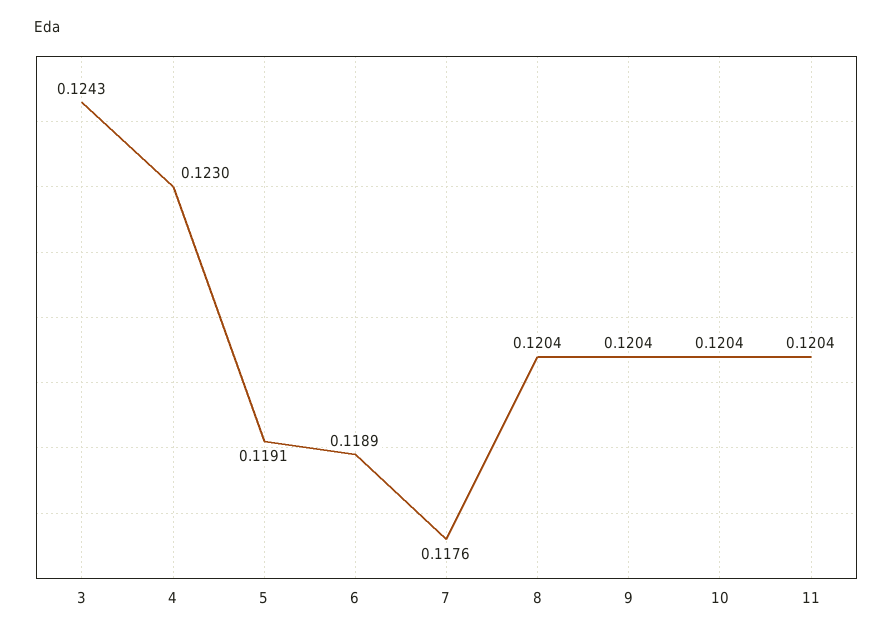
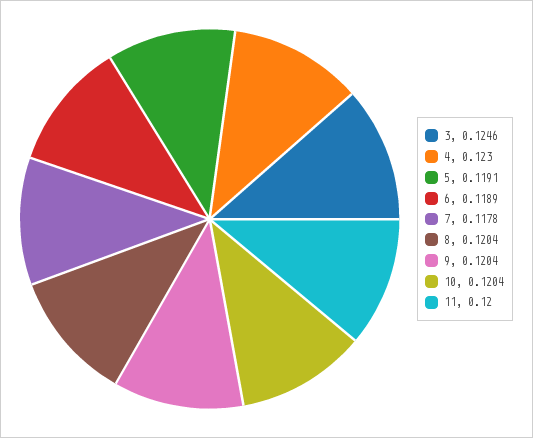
3: 0.1243 -> 0.1246
7: 0.1176 -> 0.1178
11: 0.1204 -> 0.12

